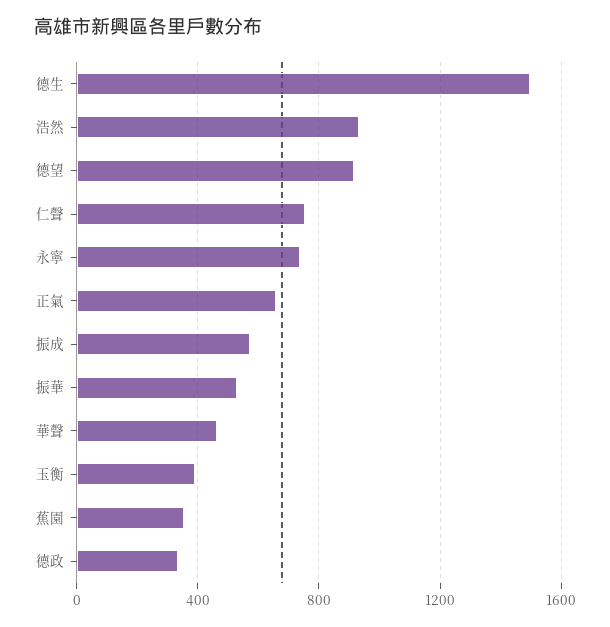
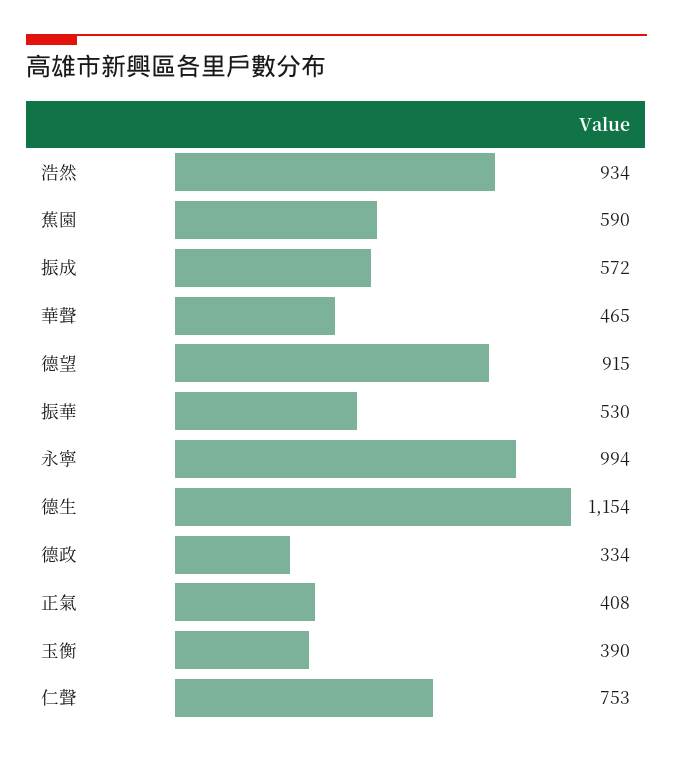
德生: 1500 -> 1154
永寧: 750 -> 994
正氣: 650 -> 408
蕉園: 350 -> 590

